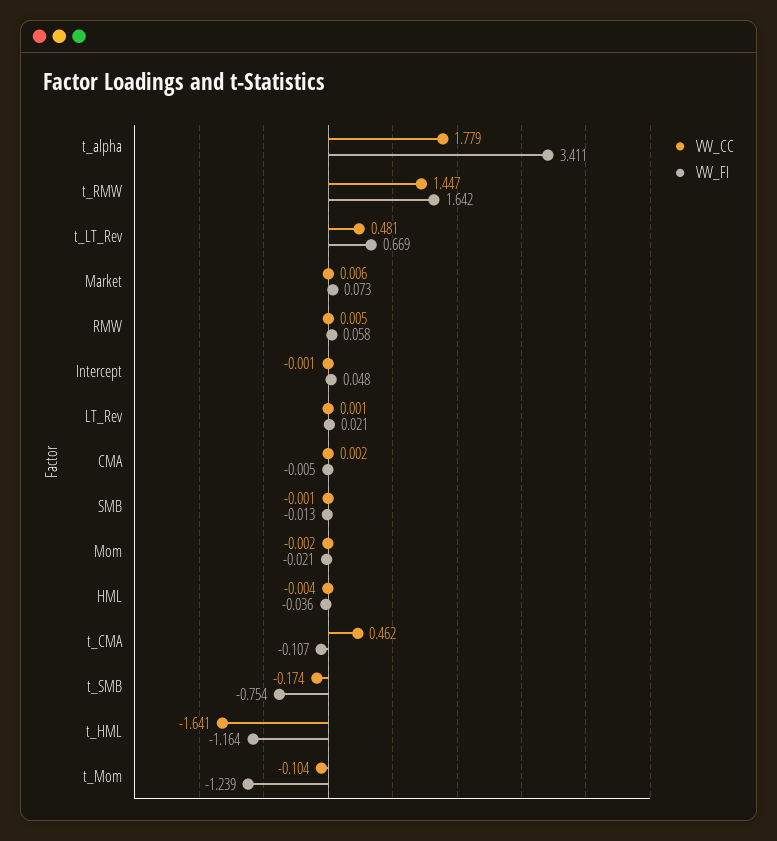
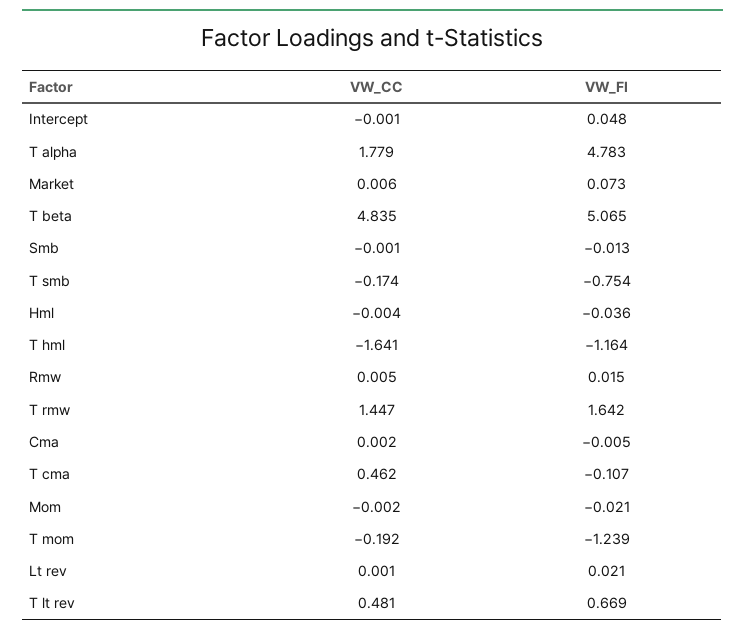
VW_FI, t_alpha: 3.411 -> 4.783
VW_FI, RMW: 0.058 -> 0.015
VW_CC, t_Mom: -0.104 -> -0.192
VW_CC, T beta: none -> 4.835
VW_FI, T beta: none -> 5.065

